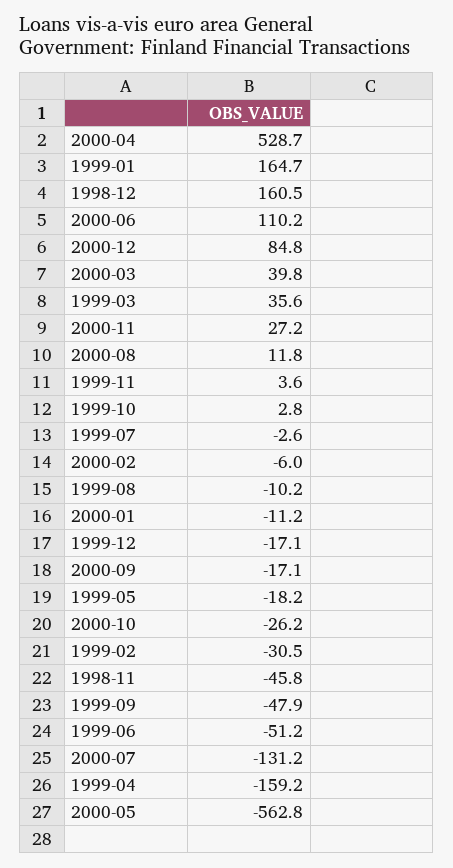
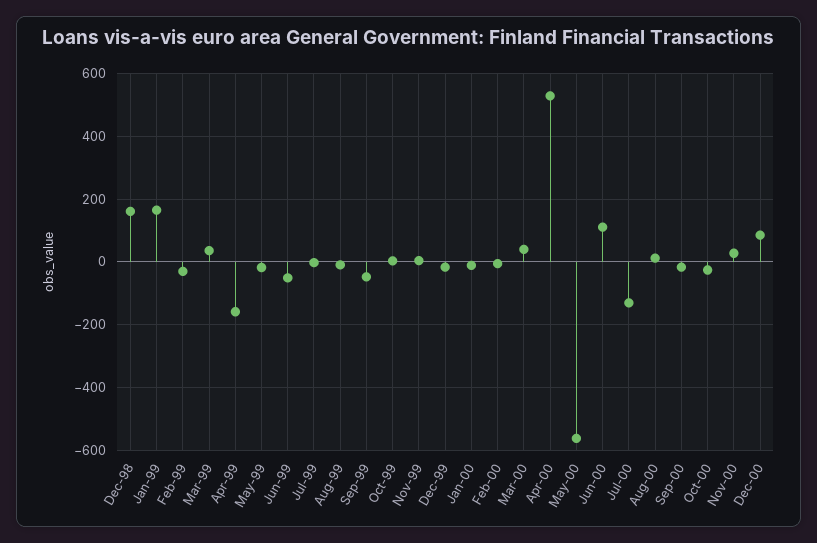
1998-11: -45.8 -> none

